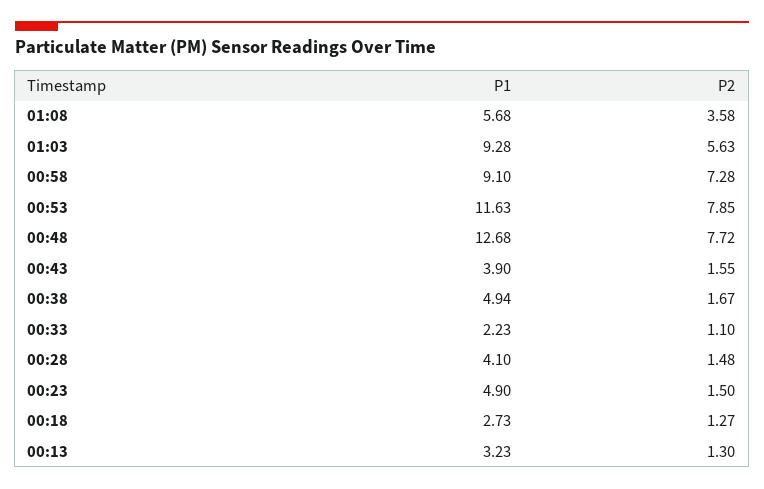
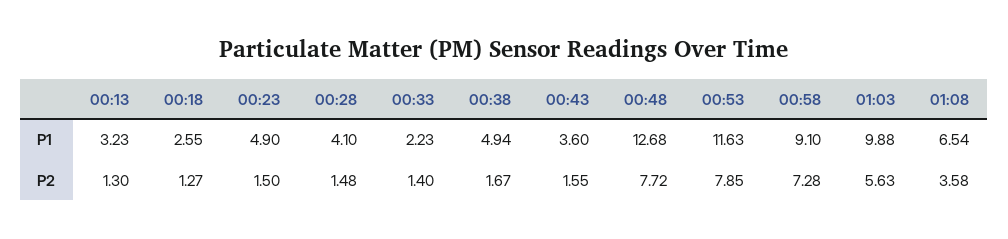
P1, 01:08: 5.68 -> 6.54
P1, 01:03: 9.28 -> 9.88
P1, 00:43: 3.9 -> 3.6
P2, 00:33: 1.1 -> 1.4
P1, 00:18: 2.73 -> 2.55

